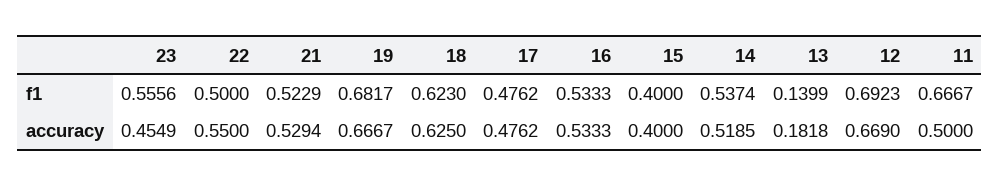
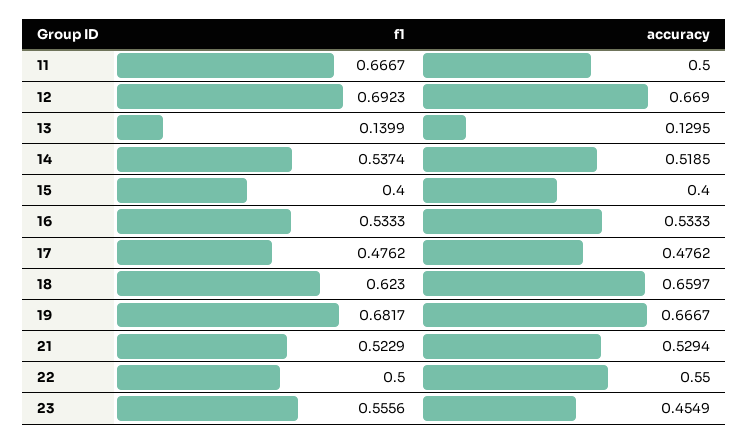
18, accuracy: 0.625 -> 0.6597
13, accuracy: 0.1818 -> 0.1295

